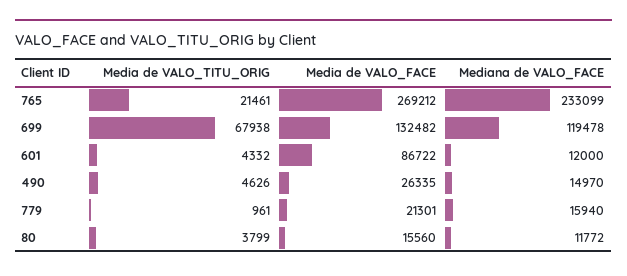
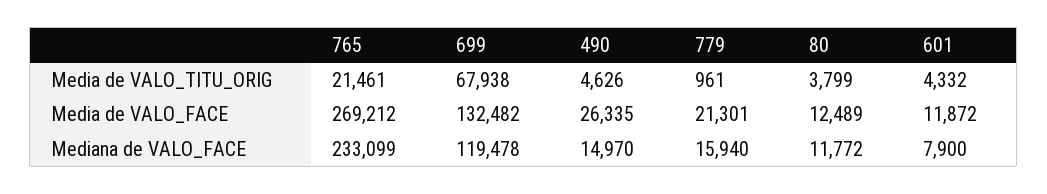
Media de VALO_FACE, 601: 86722 -> 11872
Mediana de VALO_FACE, 601: 12000 -> 7900
Media de VALO_FACE, 80: 15560 -> 12489

